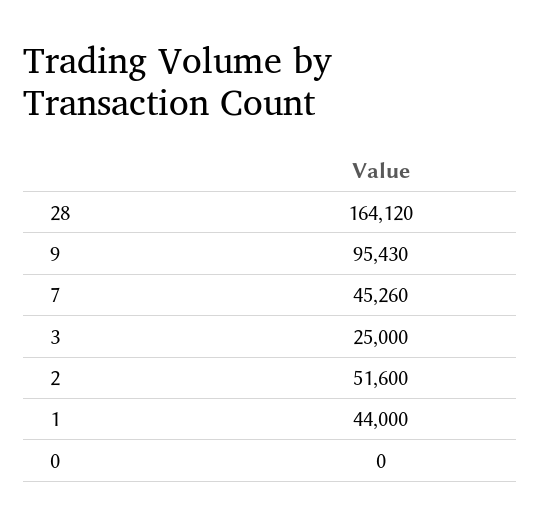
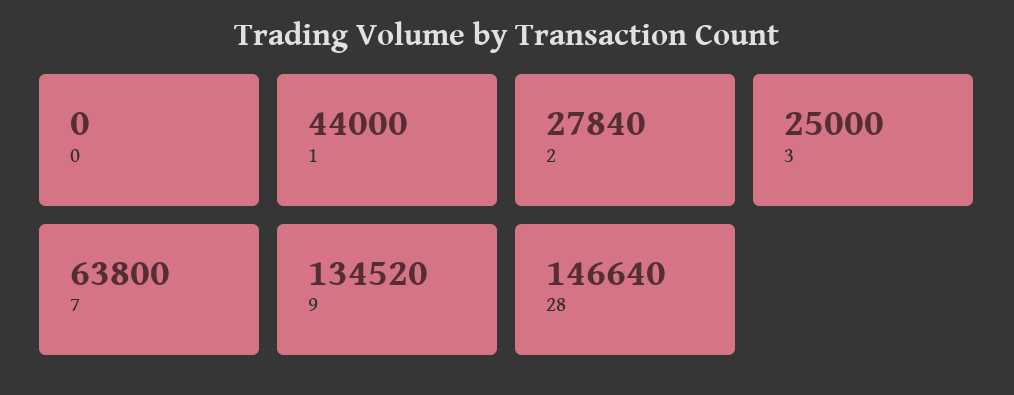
28: 164120 -> 146640
9: 95430 -> 134520
7: 45260 -> 63800
2: 51600 -> 27840

